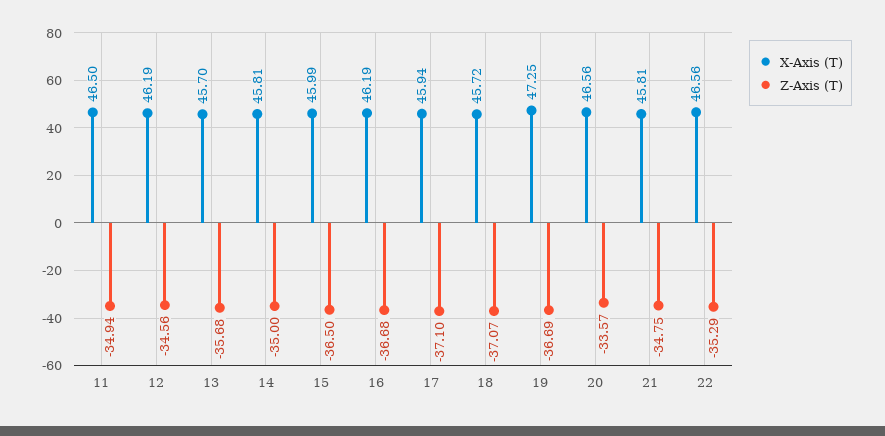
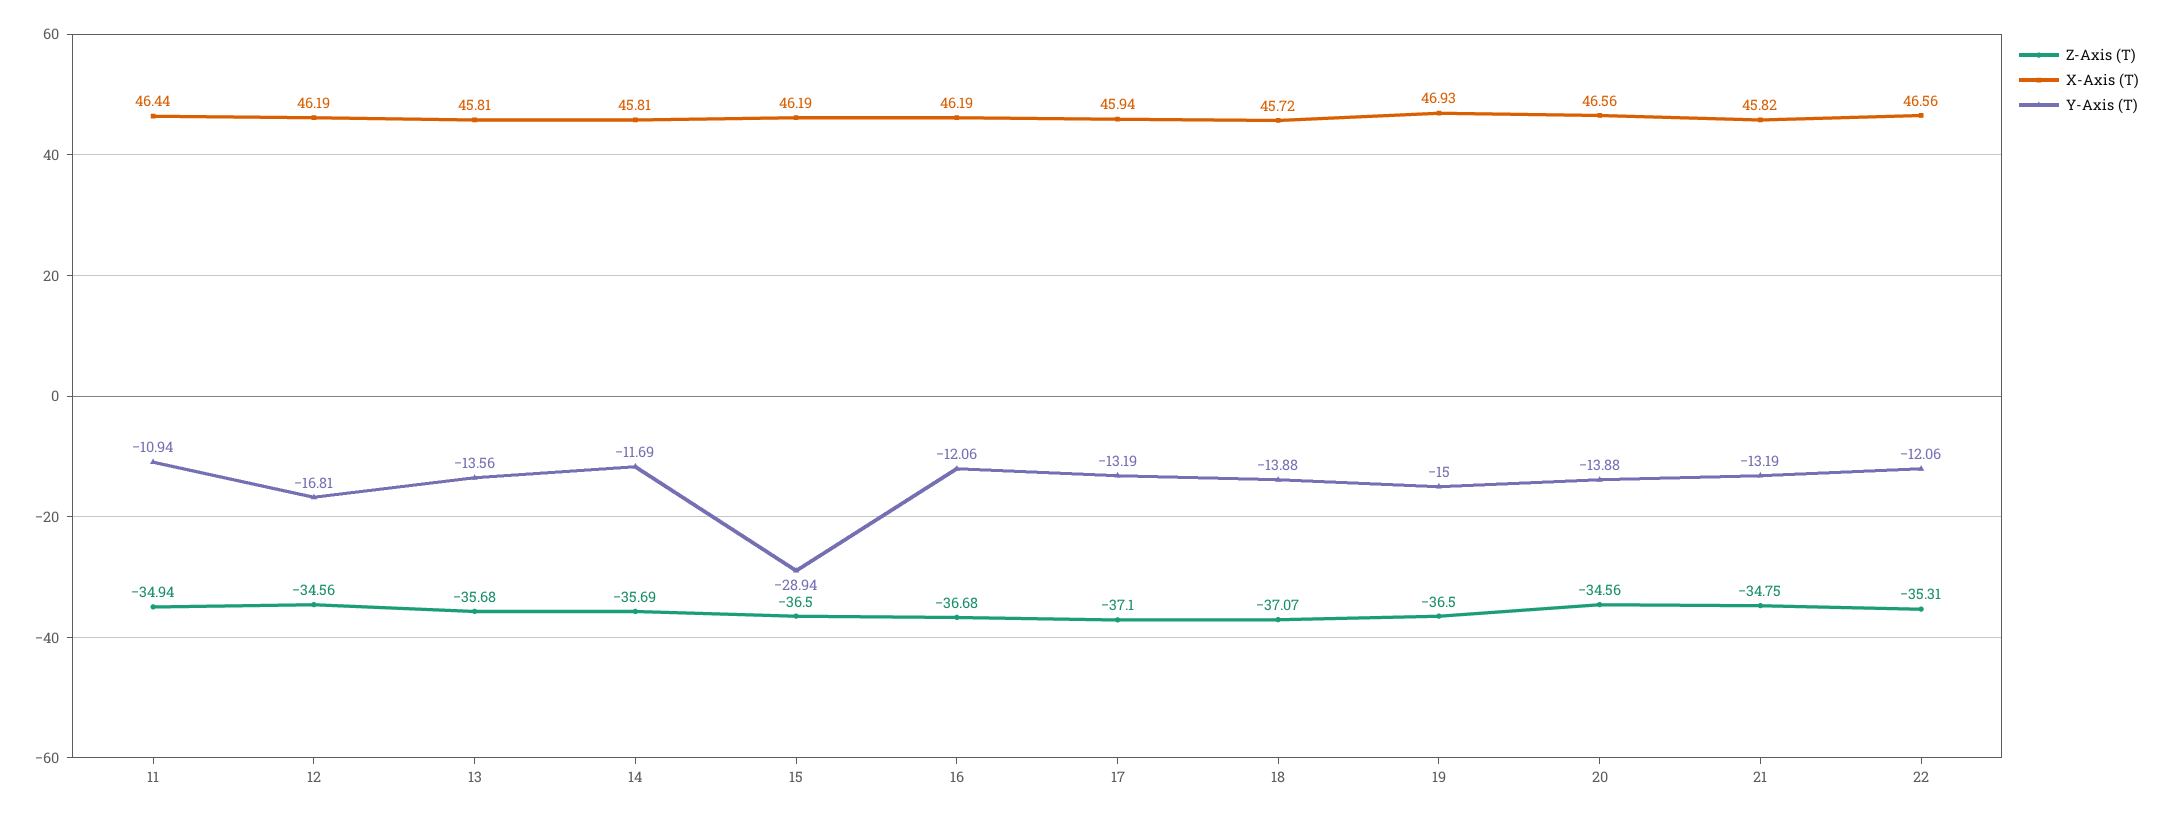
X-Axis (T), 11: 46.5 -> 46.44
X-Axis (T), 13: 45.7 -> 45.81
Z-Axis (T), 14: -35 -> -35.69
X-Axis (T), 15: 45.99 -> 46.19
X-Axis (T), 19: 47.25 -> 46.93
Z-Axis (T), 19: -36.69 -> -36.5
Z-Axis (T), 20: -33.57 -> -34.56
X-Axis (T), 21: 45.81 -> 45.82
Z-Axis (T), 22: -35.29 -> -35.31
Y-Axis (T), 11: none -> -10.94
Y-Axis (T), 12: none -> -16.81
Y-Axis (T), 13: none -> -13.56
Y-Axis (T), 14: none -> -11.69
Y-Axis (T), 15: none -> -28.94
Y-Axis (T), 16: none -> -12.06
Y-Axis (T), 17: none -> -13.19
Y-Axis (T), 18: none -> -13.88
Y-Axis (T), 19: none -> -15
Y-Axis (T), 20: none -> -13.88
Y-Axis (T), 21: none -> -13.19
Y-Axis (T), 22: none -> -12.06

